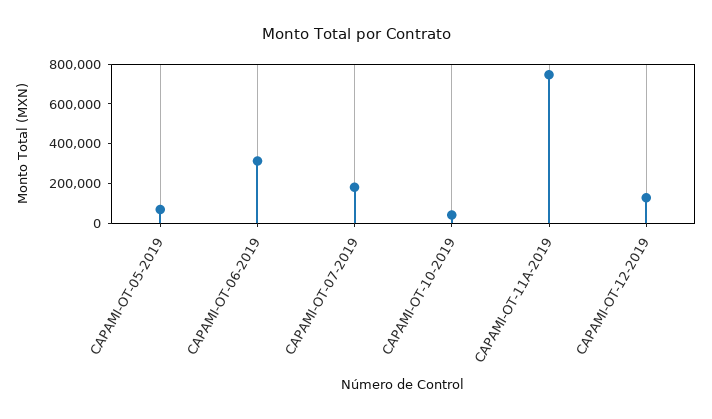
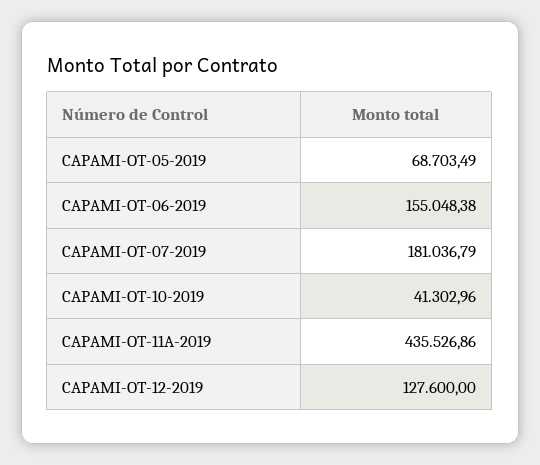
CAPAMI-OT-06-2019: 300000 -> 155048.38
CAPAMI-OT-11A-2019: 750000 -> 435526.86

